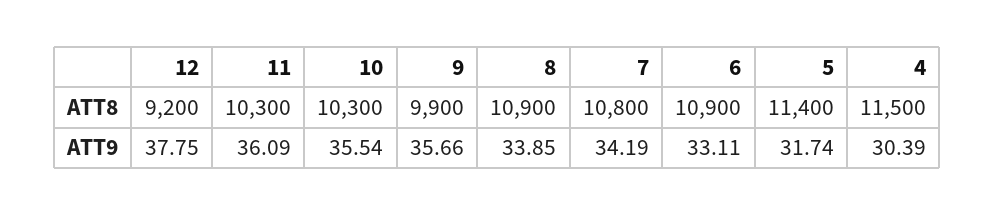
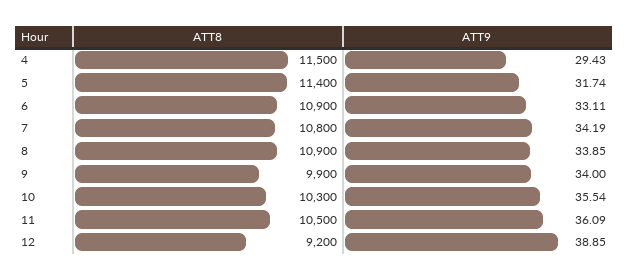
11, ATT8: 10300 -> 10500
12, ATT9: 37.75 -> 38.85
9, ATT9: 35.66 -> 34
4, ATT9: 30.39 -> 29.43

